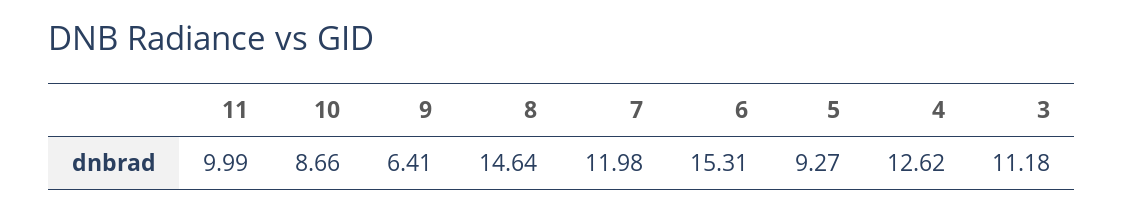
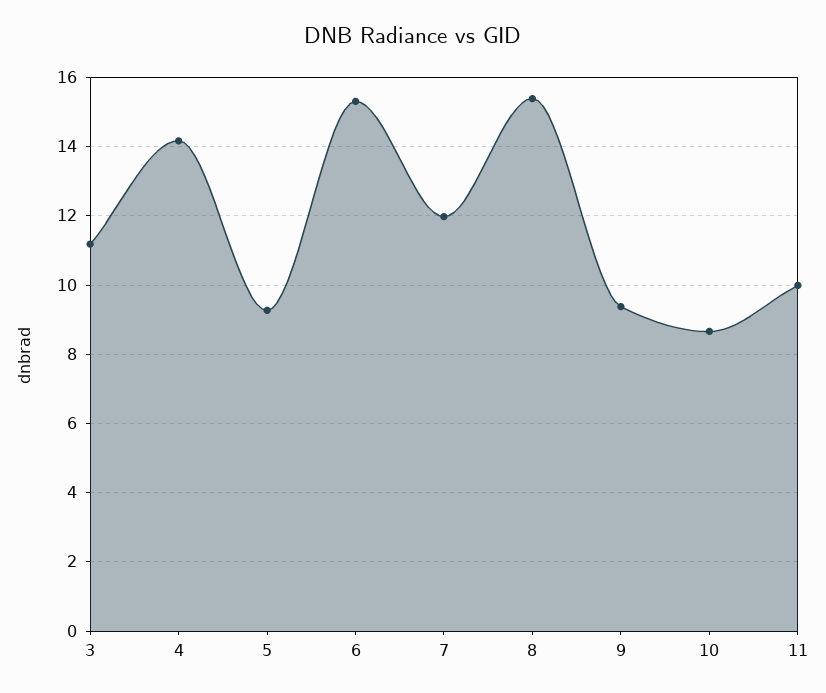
9: 6.41 -> 9.4
8: 14.64 -> 15.4
4: 12.62 -> 14.2

